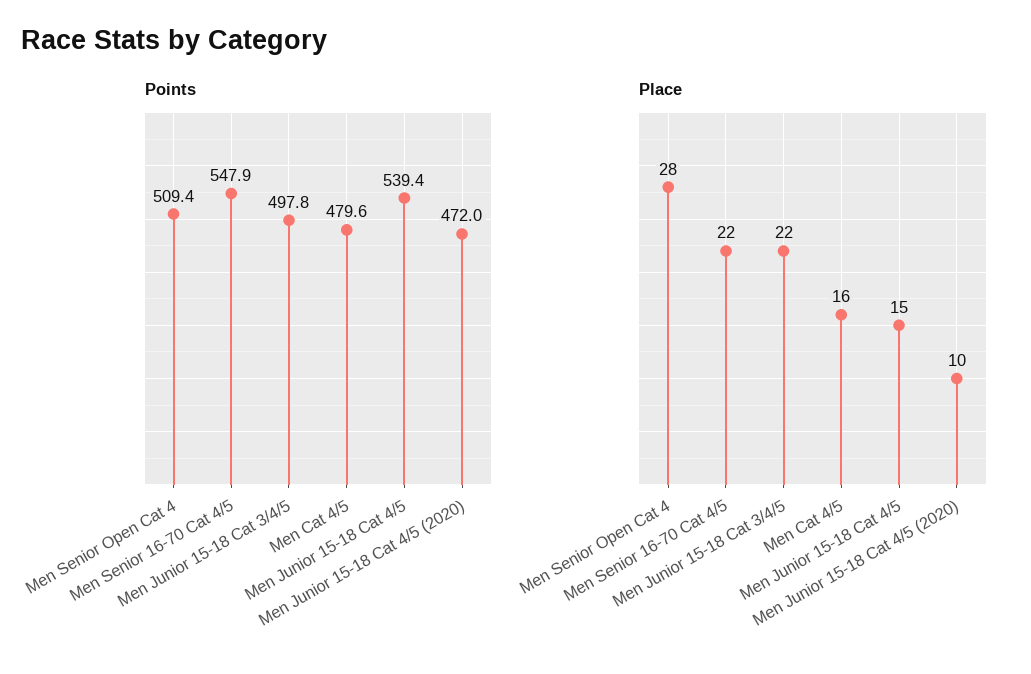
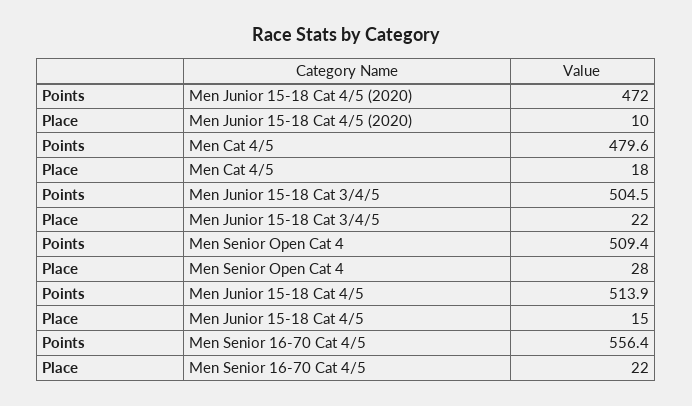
Points, Men Senior 16-70 Cat 4/5: 547.9 -> 556.4
Points, Men Junior 15-18 Cat 3/4/5: 497.8 -> 504.5
Points, Men Junior 15-18 Cat 4/5: 539.4 -> 513.9
Place, Men Cat 4/5: 16 -> 18

